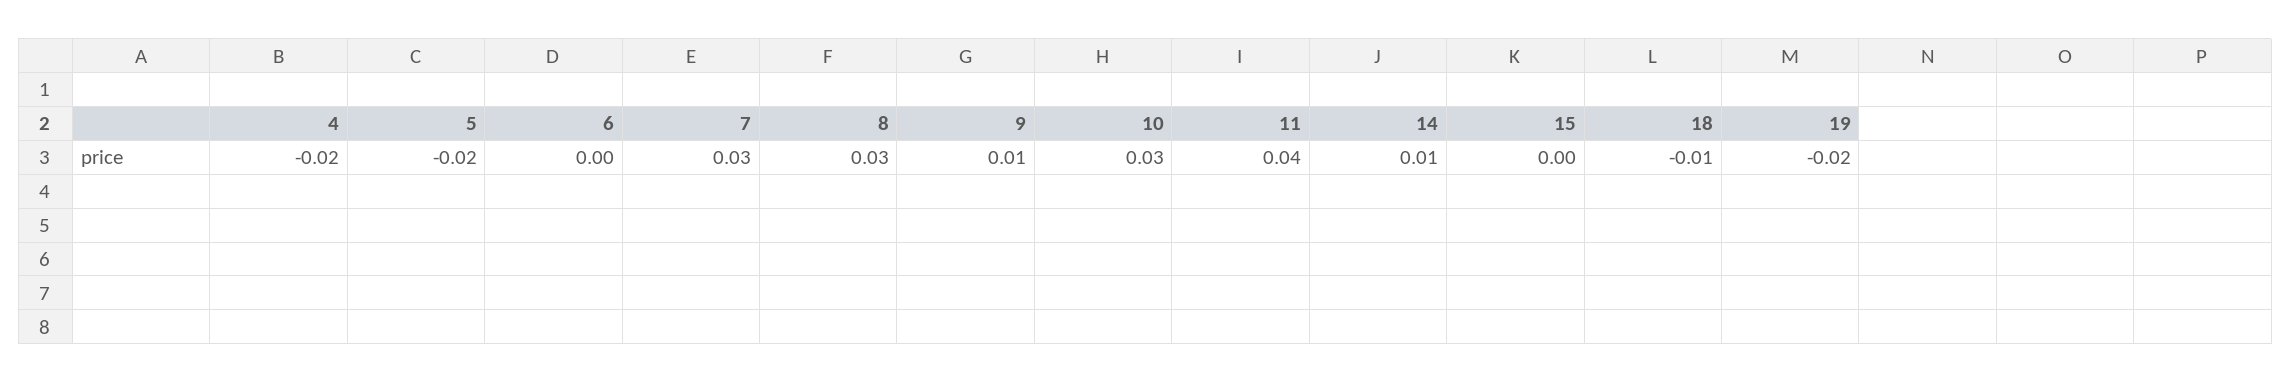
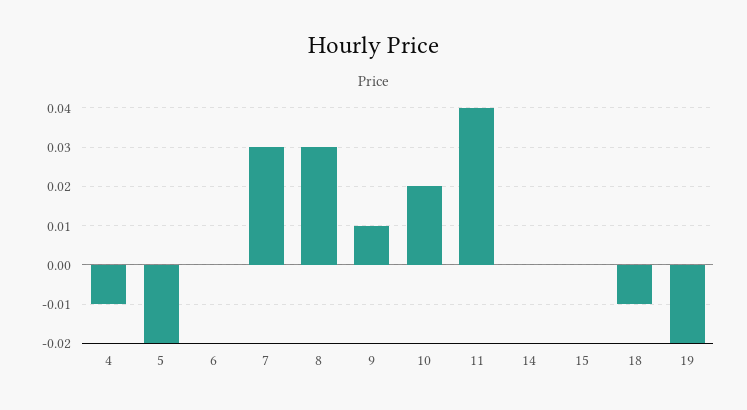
4: -0.02 -> -0.01
10: 0.03 -> 0.02
14: 0.01 -> 0

